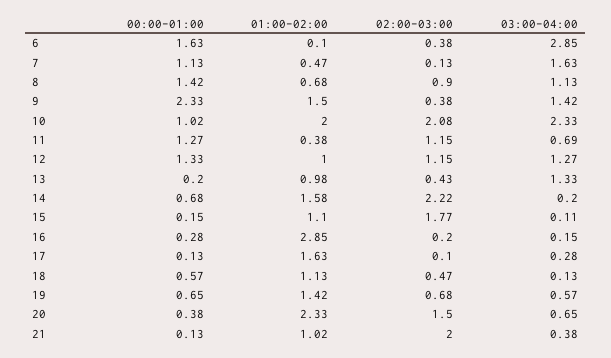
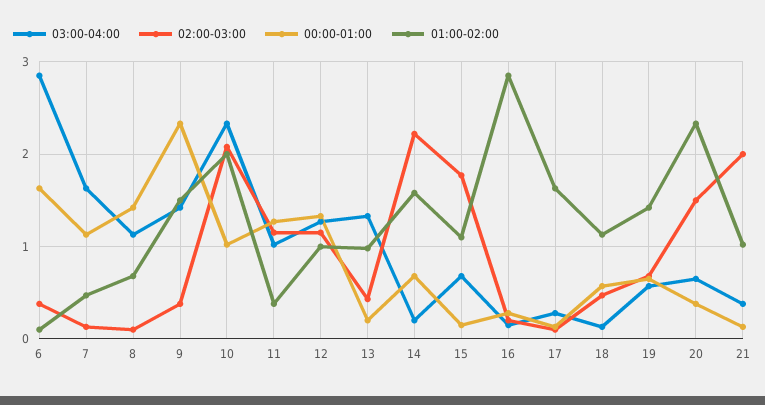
02:00-03:00, 8: 0.9 -> 0.1
03:00-04:00, 11: 0.69 -> 1
03:00-04:00, 15: 0.11 -> 0.7

